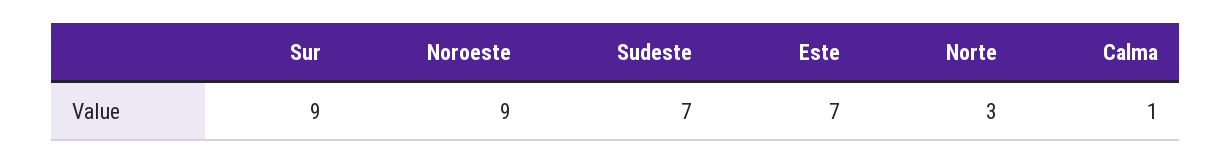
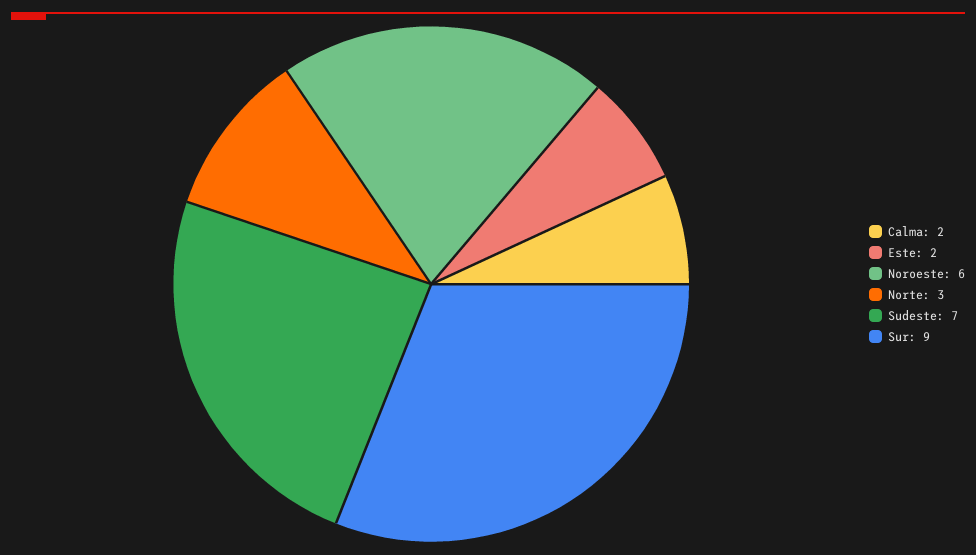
Noroeste: 9 -> 6
Este: 7 -> 2
Calma: 1 -> 2

